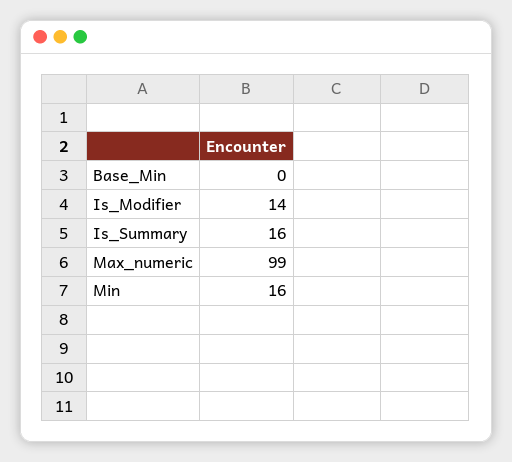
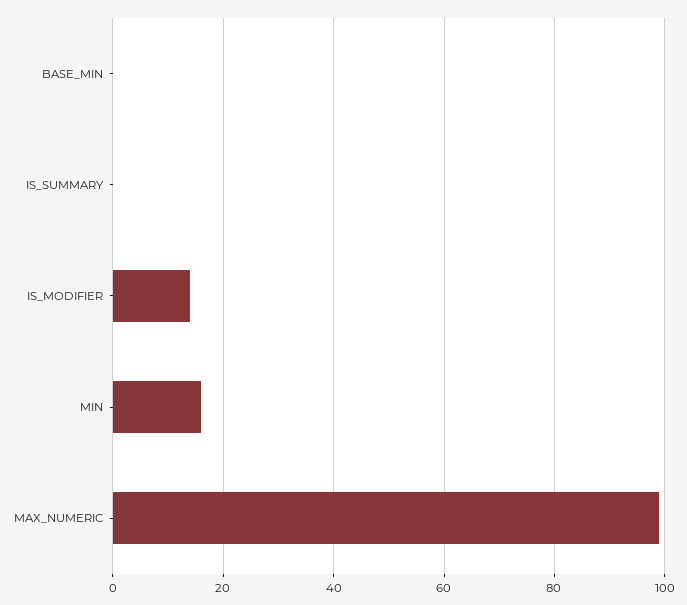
Is_Summary: 16 -> 0

